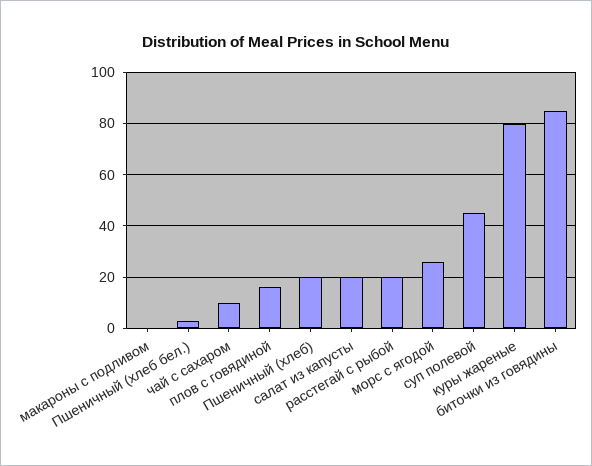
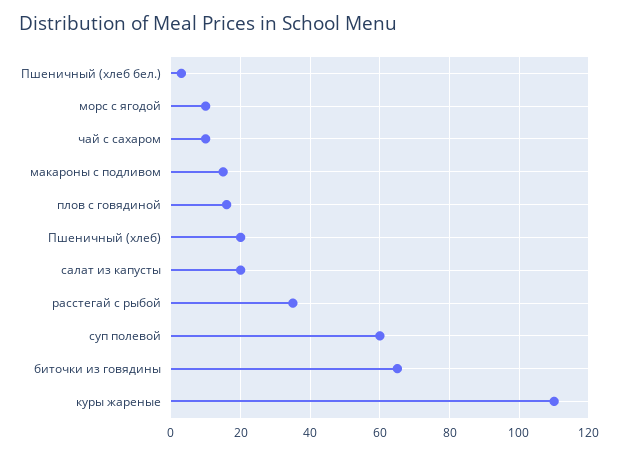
макароны с подливом: 0 -> 15
расстегай с рыбой: 20 -> 35
морс с ягодой: 25 -> 10
суп полевой: 45 -> 60
куры жареные: 80 -> 110
биточки из говядины: 85 -> 65

